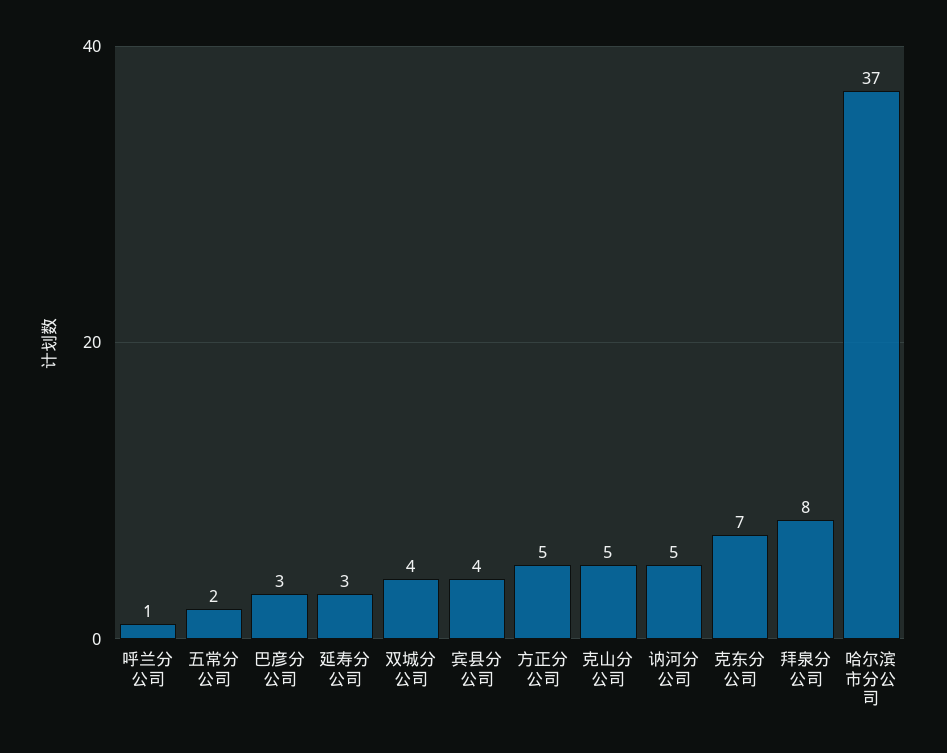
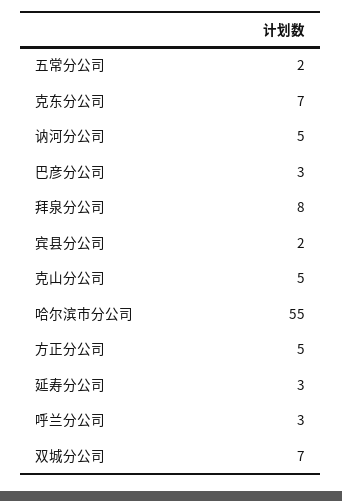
呼兰分公司: 1 -> 3
双城分公司: 4 -> 7
宾县分公司: 4 -> 2
哈尔滨市分公司: 37 -> 55

